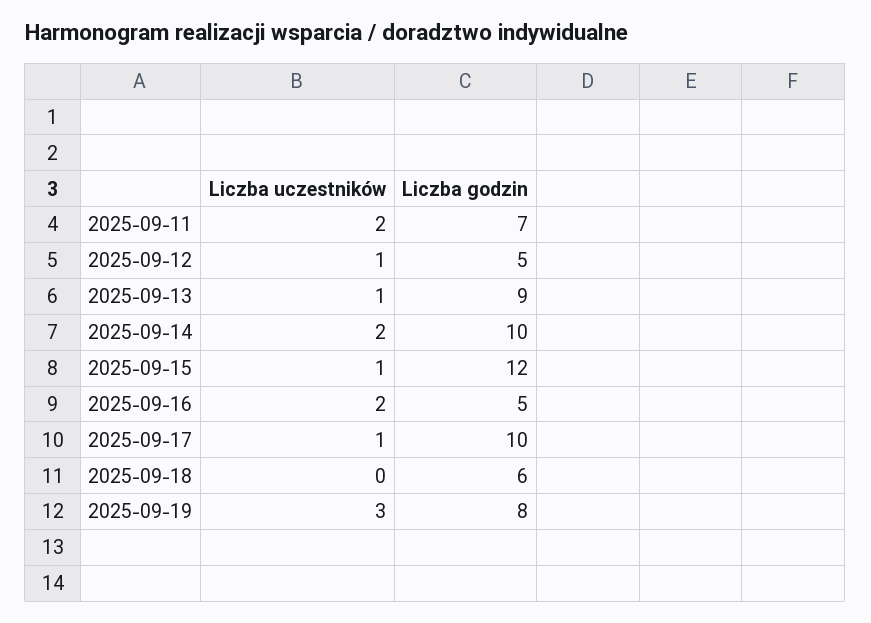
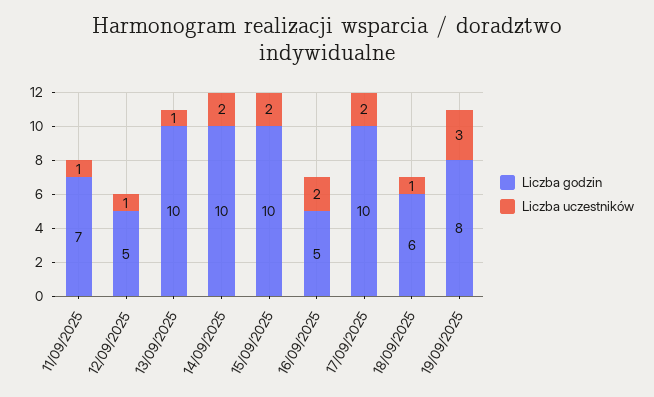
Liczba uczestników, 2025-09-11: 2 -> 1
Liczba godzin, 2025-09-13: 9 -> 10
Liczba uczestników, 2025-09-15: 1 -> 2
Liczba godzin, 2025-09-15: 12 -> 10
Liczba uczestników, 2025-09-17: 1 -> 2
Liczba uczestników, 2025-09-18: 0 -> 1

